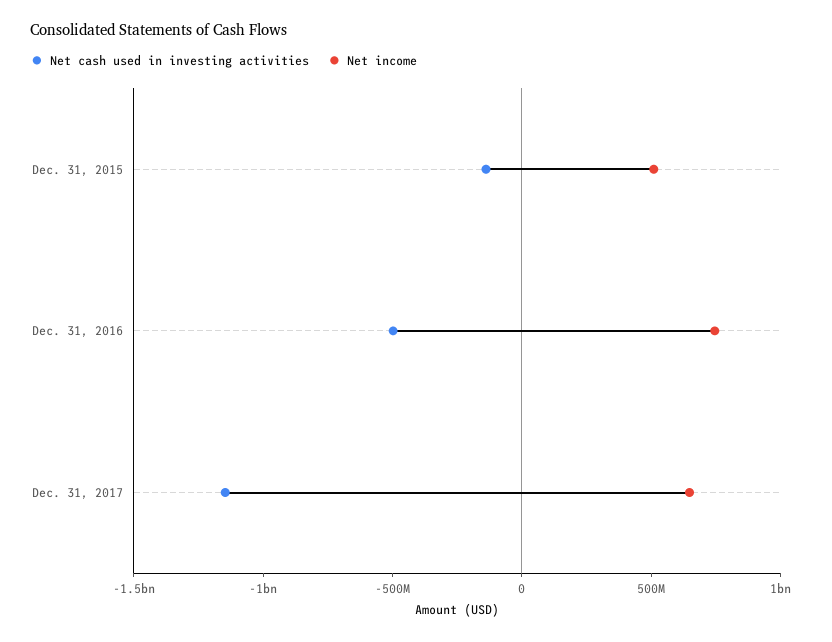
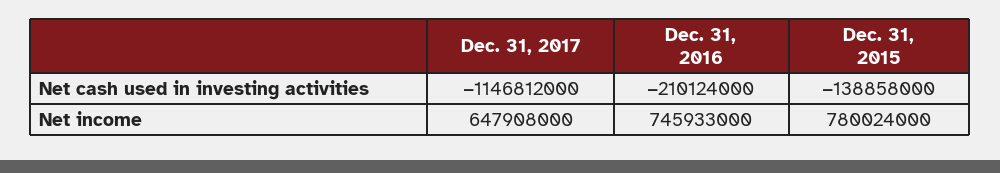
Net income, Dec. 31, 2015: 500000000 -> 780024000
Net cash used in investing activities, Dec. 31, 2016: -500000000 -> -210124000

